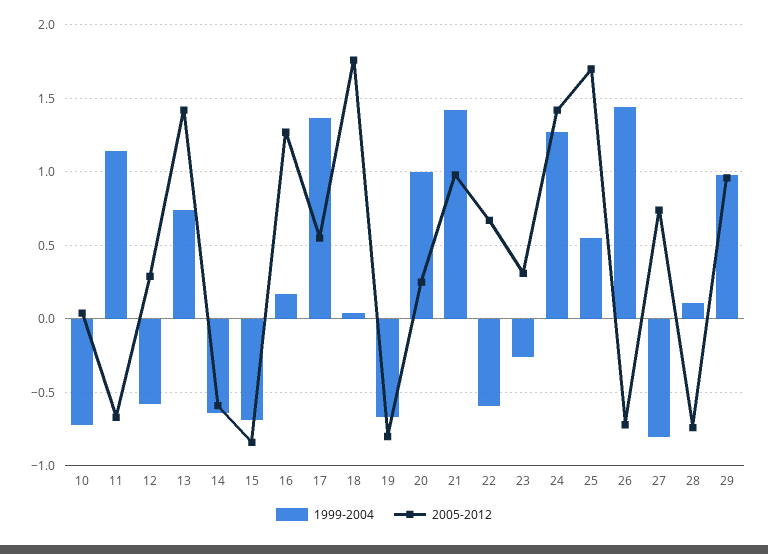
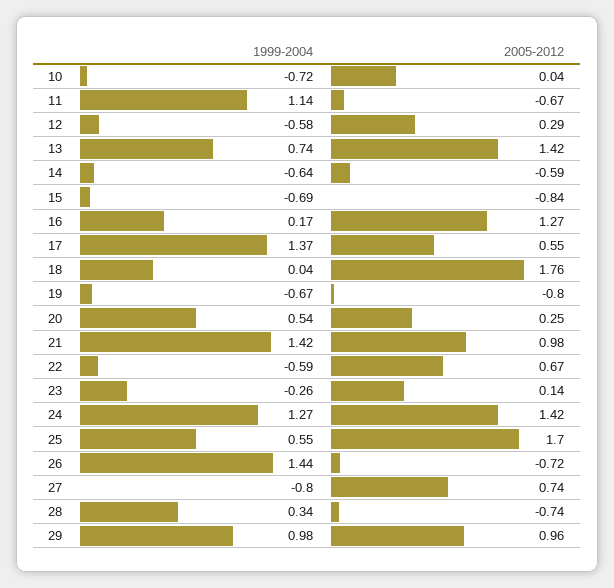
1999-2004, 20: 1 -> 0.54
2005-2012, 23: 0.3 -> 0.14
1999-2004, 28: 0.1 -> 0.34

